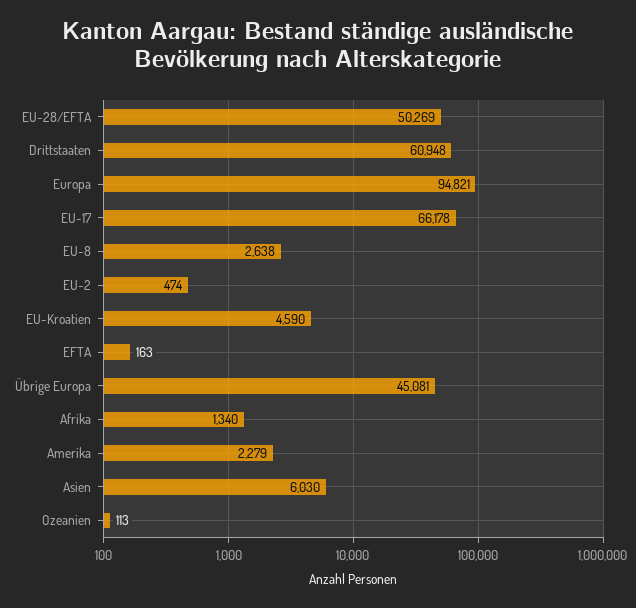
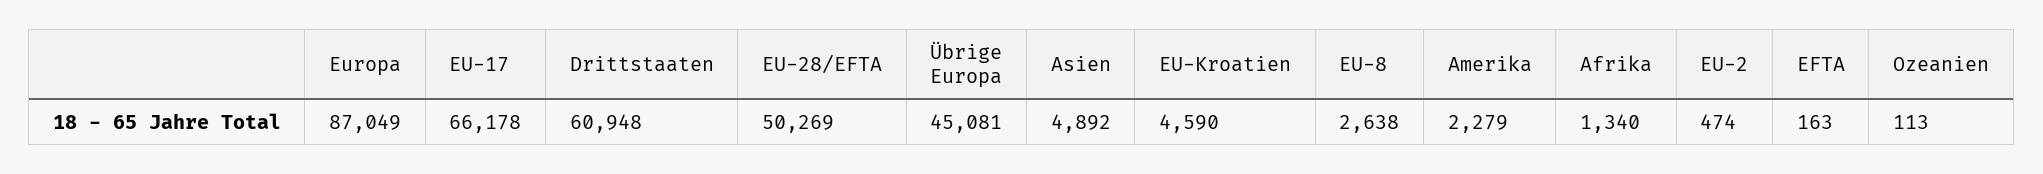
Europa: 94821 -> 87049
Asien: 6030 -> 4892

